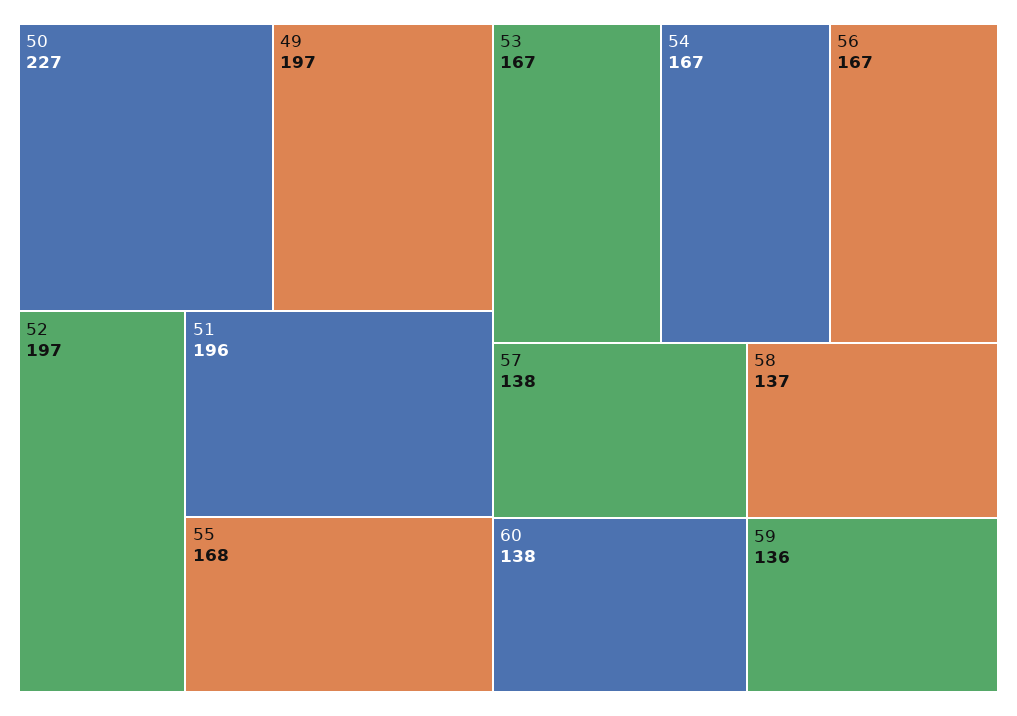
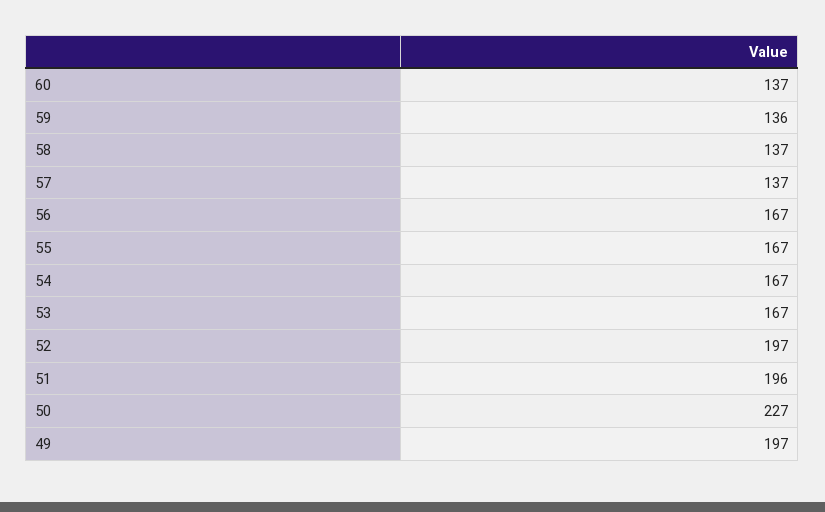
55: 168 -> 167
57: 138 -> 137
60: 138 -> 137

